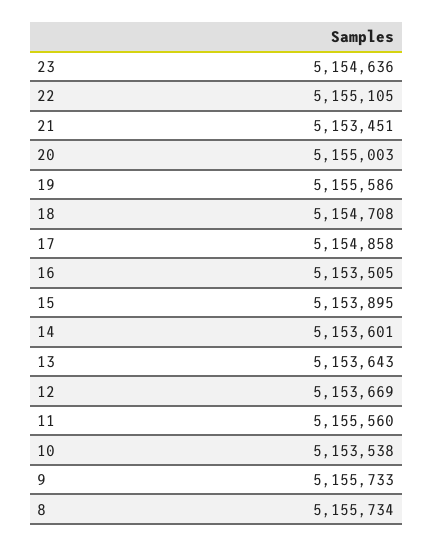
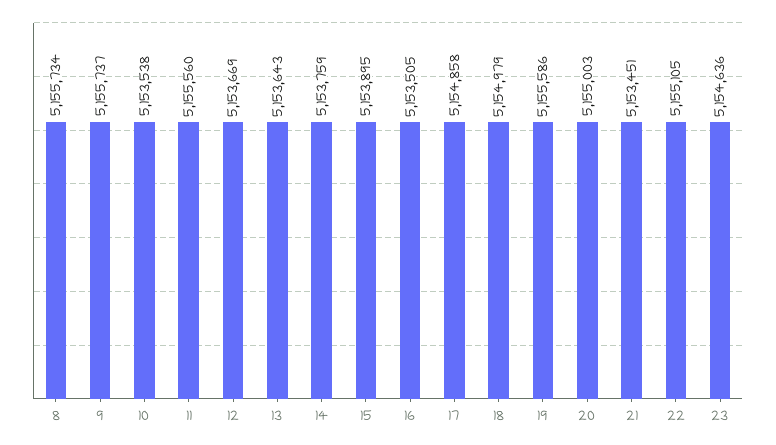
18: 5154708 -> 5154979
14: 5153601 -> 5153759
9: 5155733 -> 5155737

